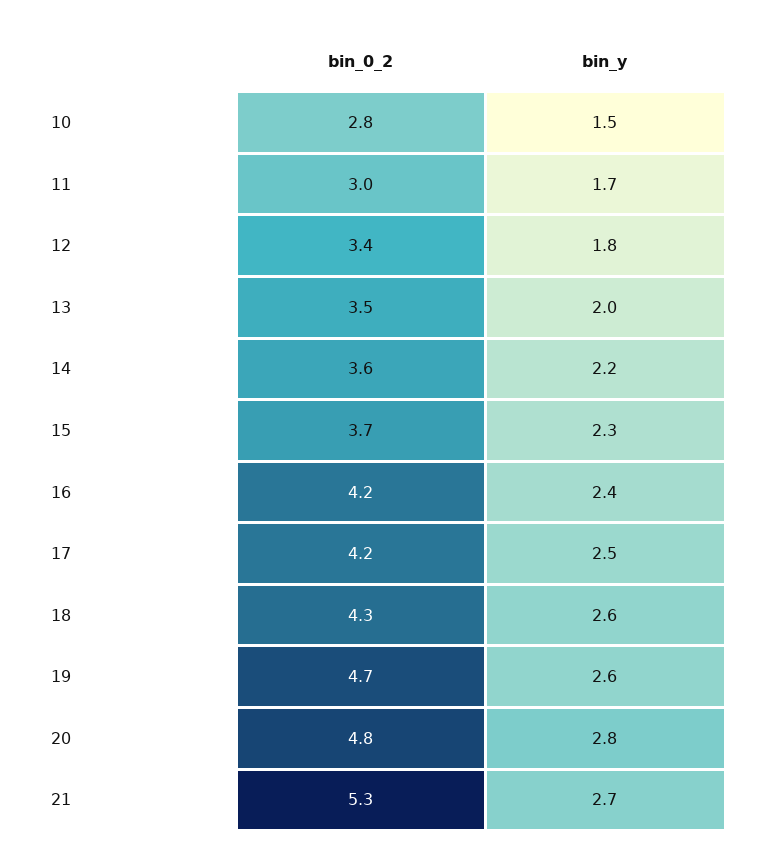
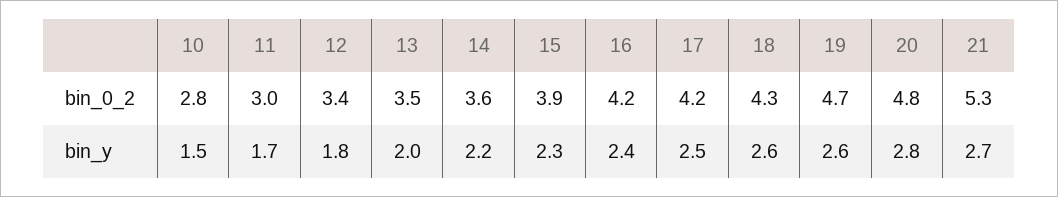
bin_0_2, 15: 3.7 -> 3.9

